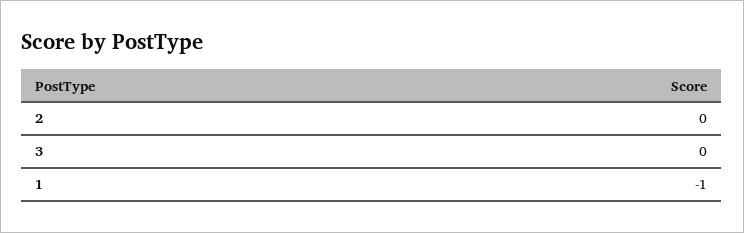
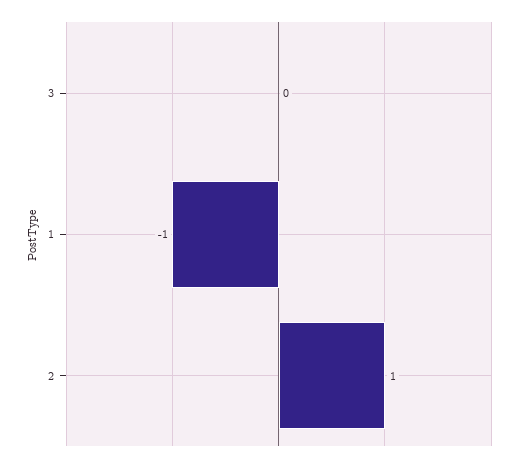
2: 0 -> 1

